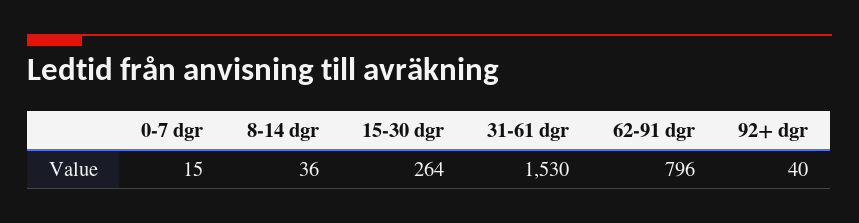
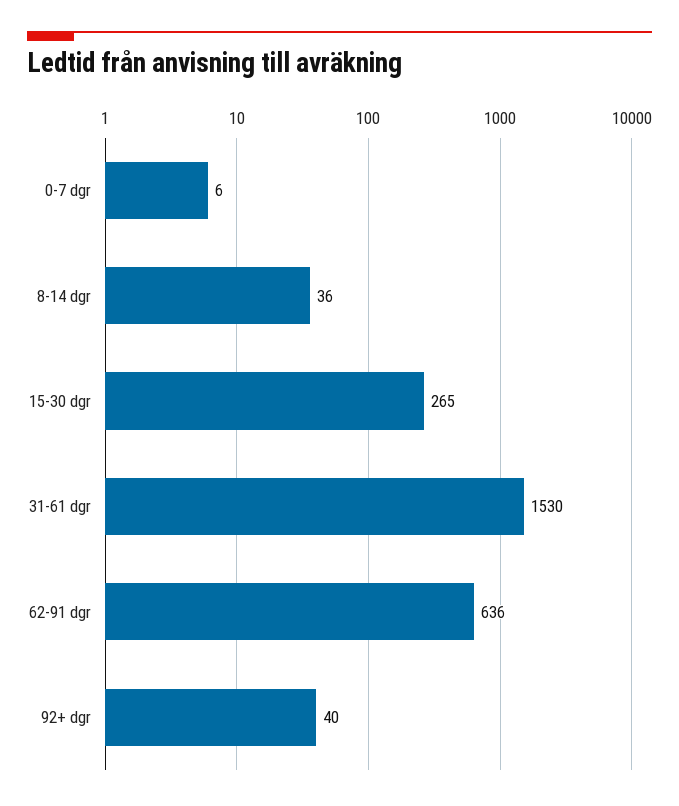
0-7 dgr: 15 -> 6
15-30 dgr: 264 -> 265
62-91 dgr: 796 -> 636

